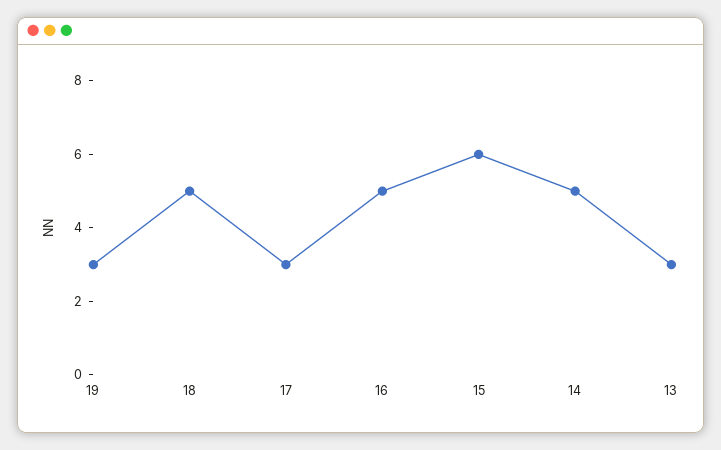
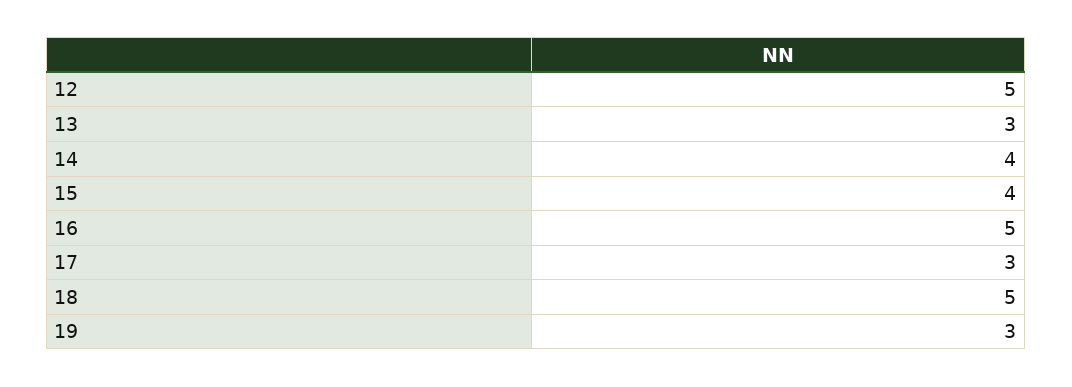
15: 6 -> 4
14: 5 -> 4
12: none -> 5

